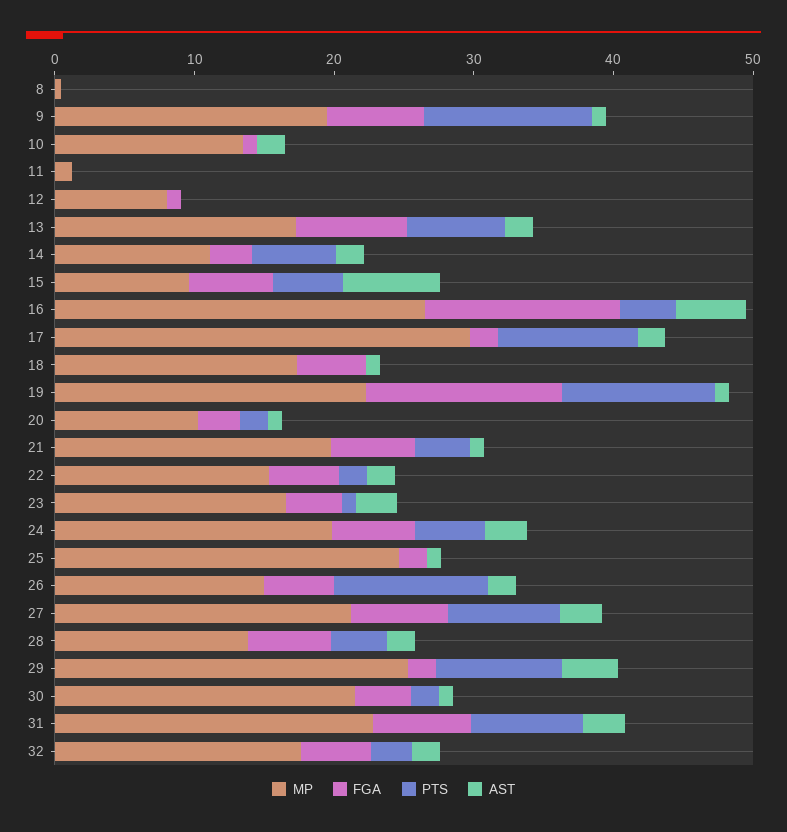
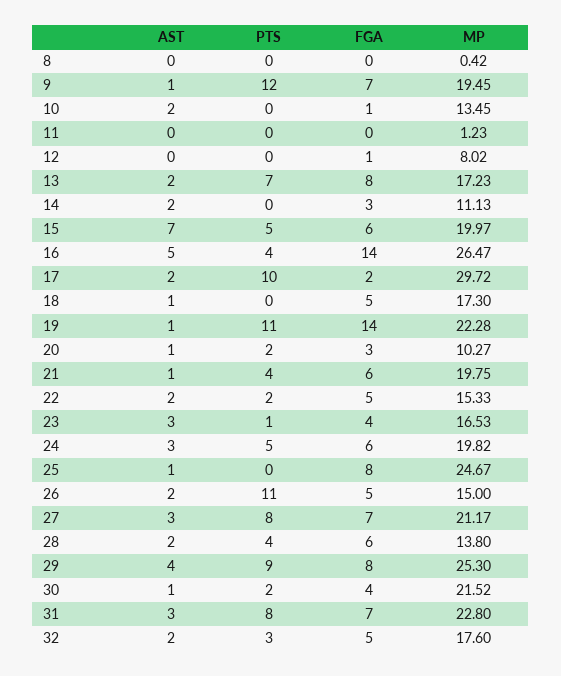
PTS, 14: 6 -> 0
MP, 15: 10 -> 19.97
FGA, 25: 2 -> 8
FGA, 29: 2 -> 8

